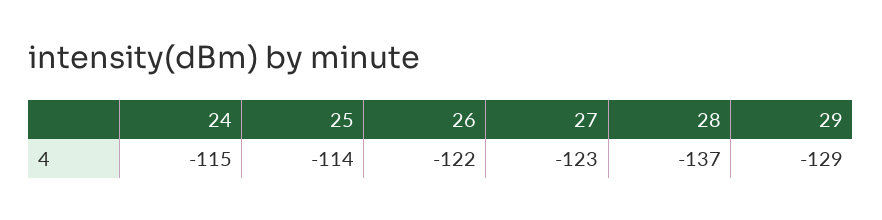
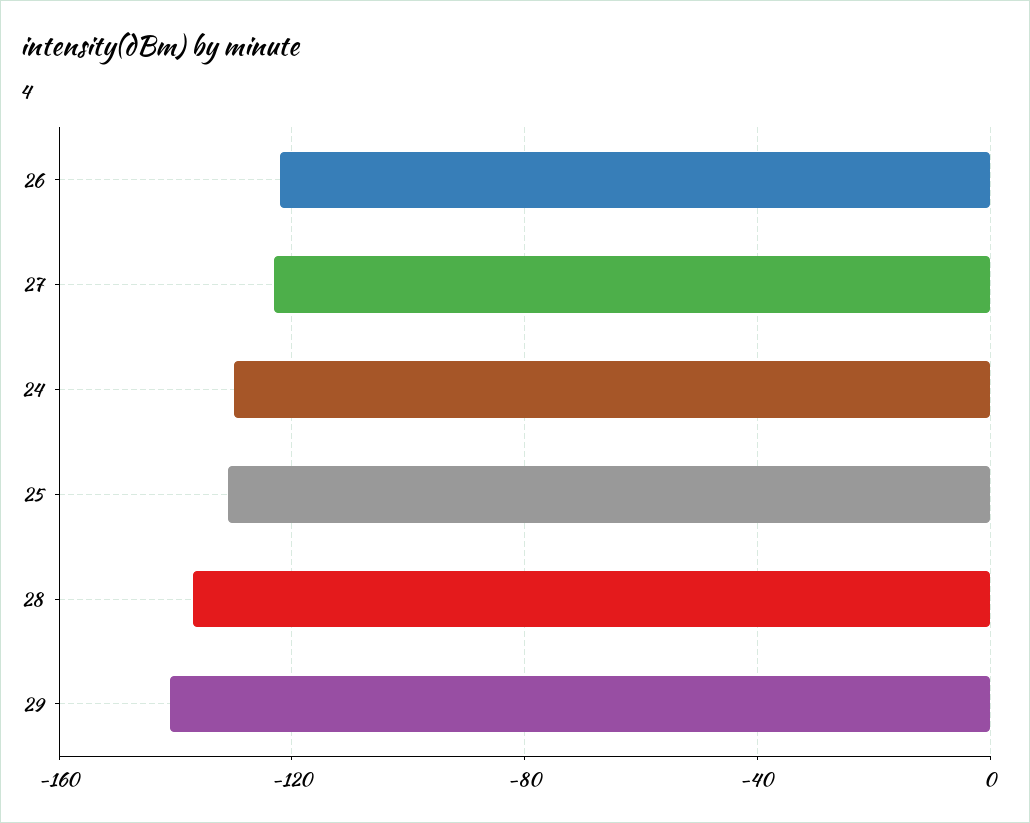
24: -115 -> -130
25: -114 -> -130
29: -129 -> -140

